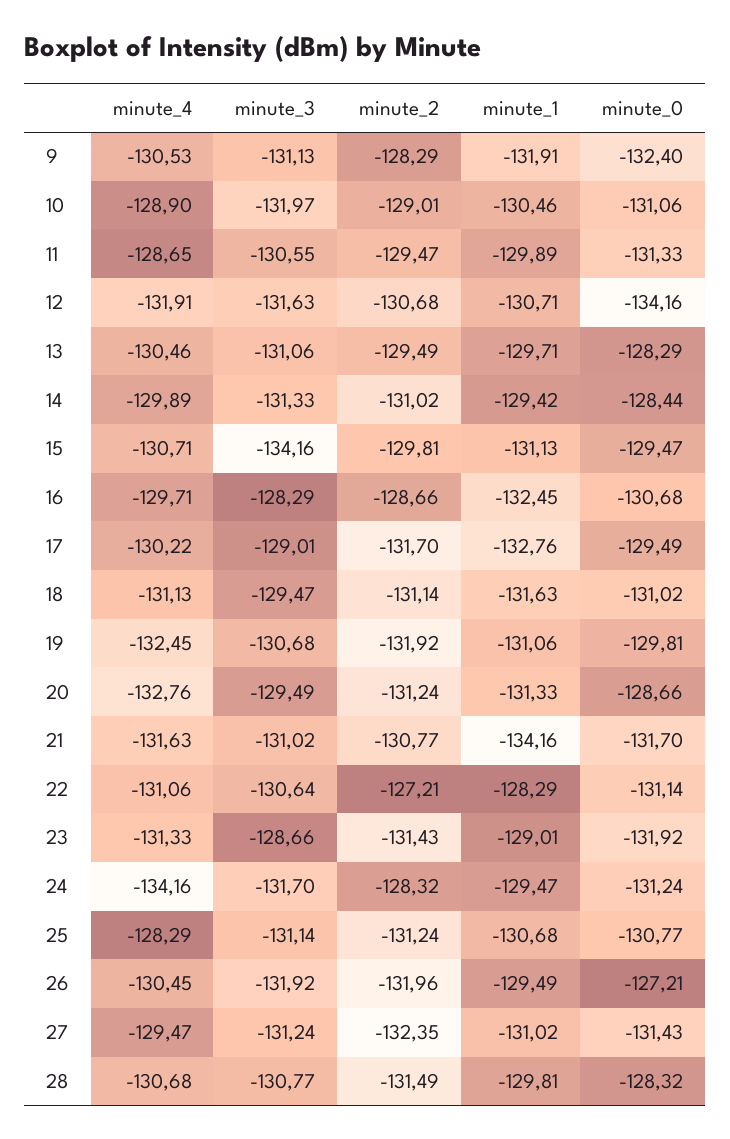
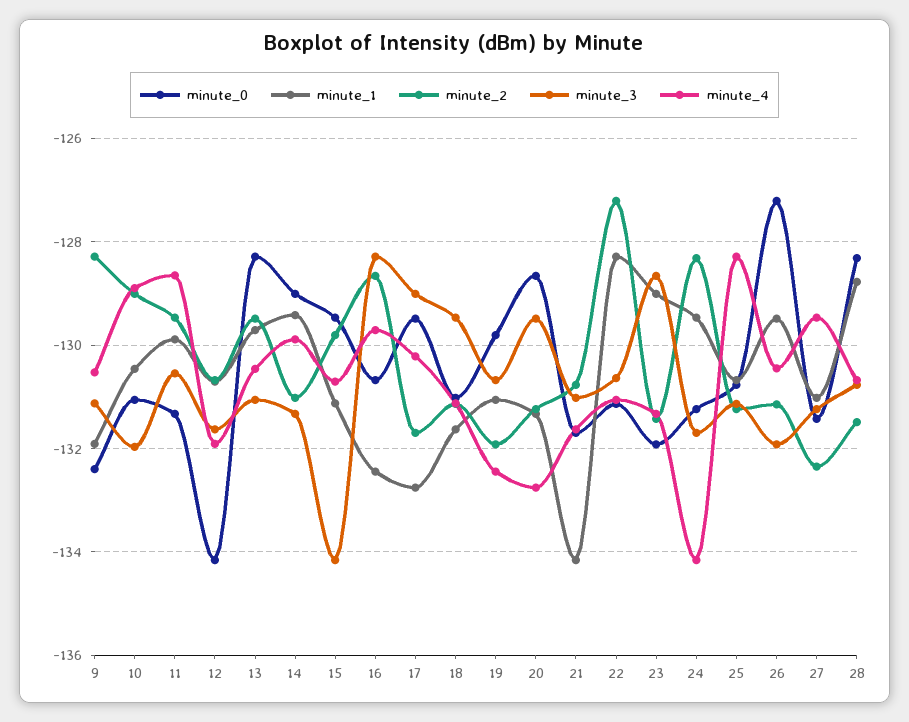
minute_0, 14: -128.44 -> -129
minute_2, 26: -131.96 -> -131.2
minute_1, 28: -129.81 -> -128.8

